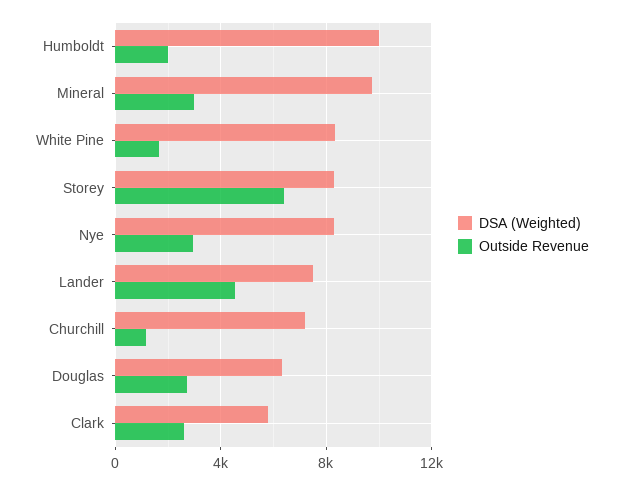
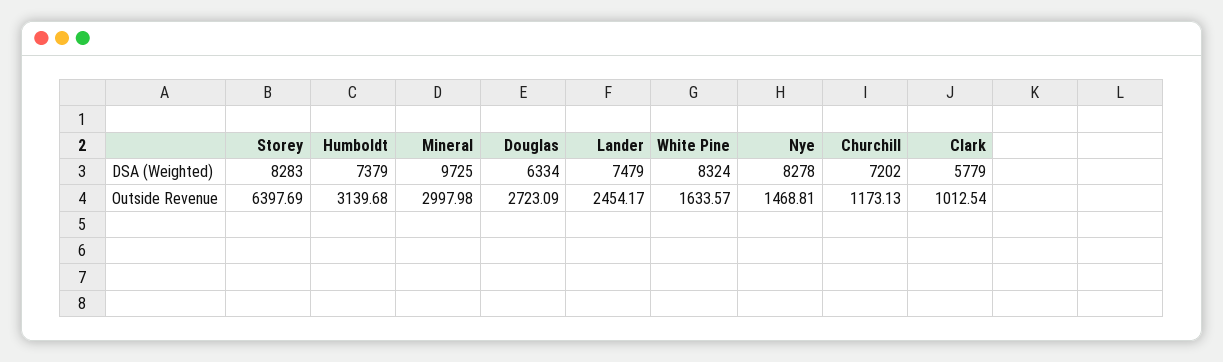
DSA (Weighted), Humboldt: 10000 -> 7379
Outside Revenue, Humboldt: 2000 -> 3139.68
Outside Revenue, Nye: 3000 -> 1468.81
Outside Revenue, Lander: 4500 -> 2454.17
Outside Revenue, Clark: 2500 -> 1012.54

